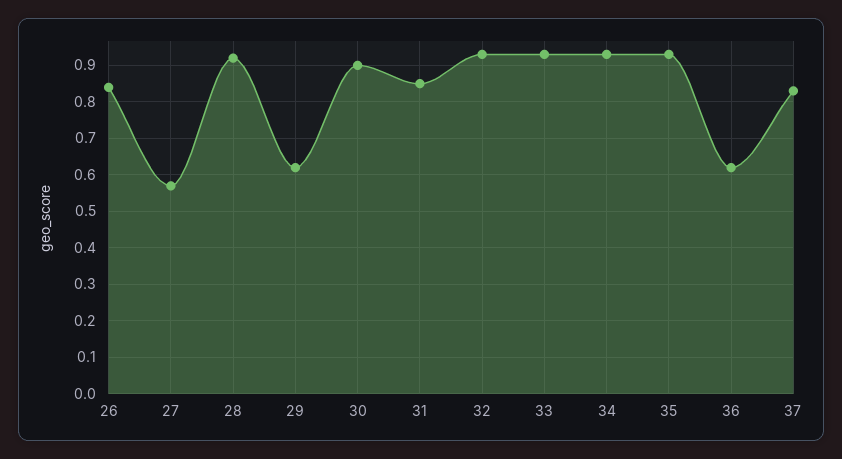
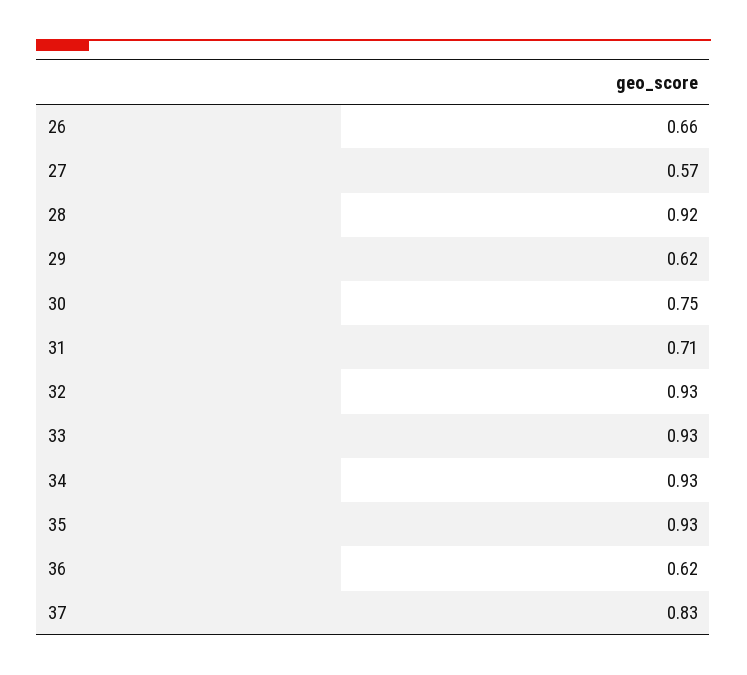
26: 0.85 -> 0.66
30: 0.9 -> 0.75
31: 0.85 -> 0.71

